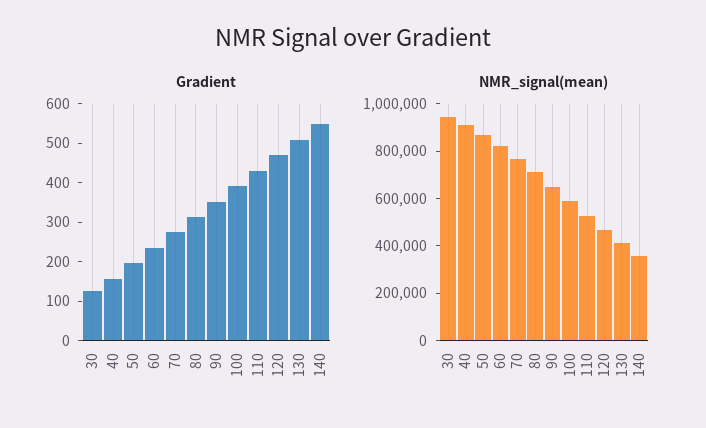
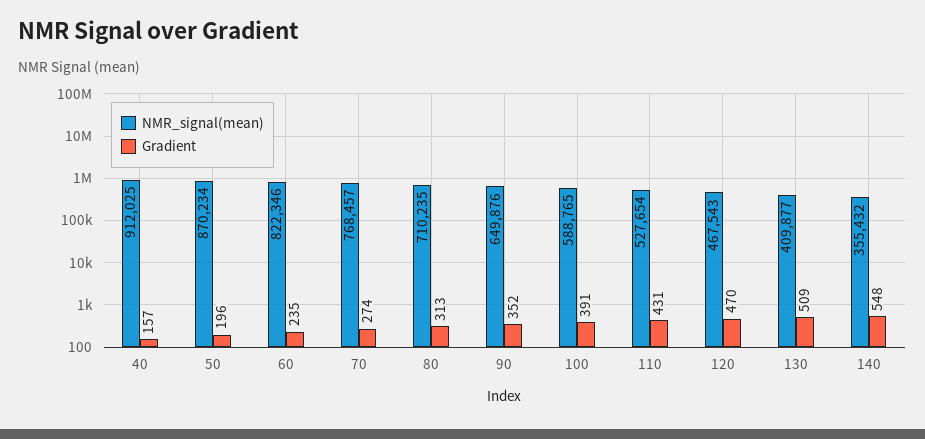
Gradient, 30: 125 -> none
NMR_signal(mean), 30: 950000 -> none

